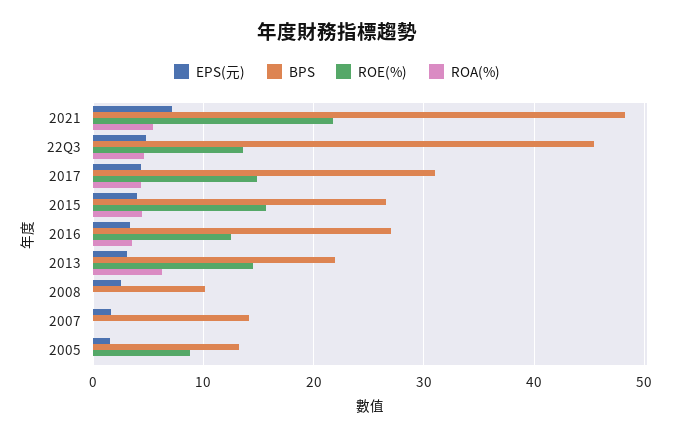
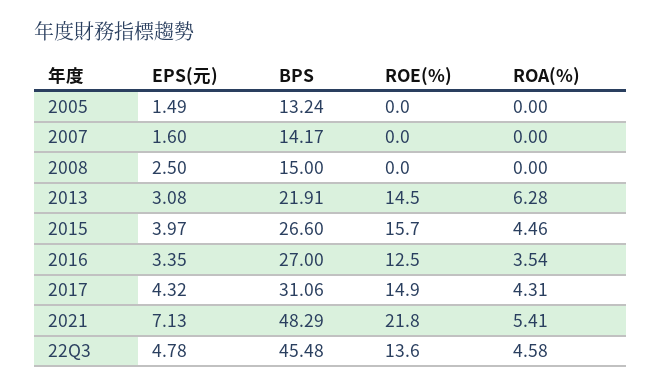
BPS, 2008: 10 -> 15
ROE(%), 2005: 9 -> 0

